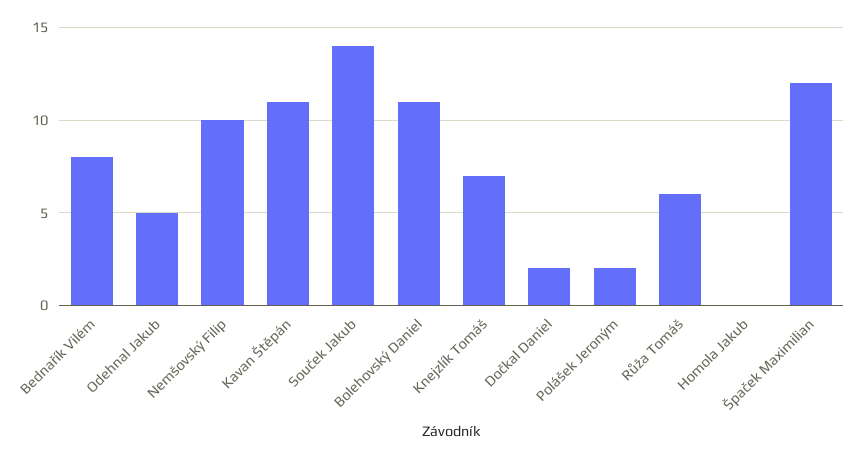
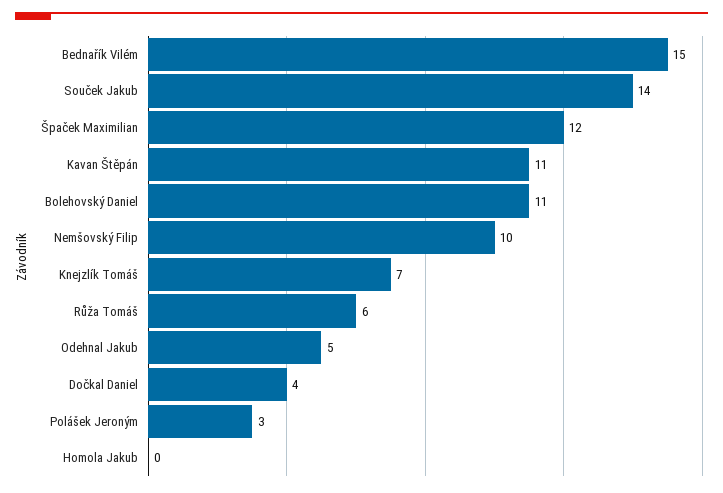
Bednařík Vilém: 8 -> 15
Dočkal Daniel: 2 -> 4
Polášek Jeroným: 2 -> 3

